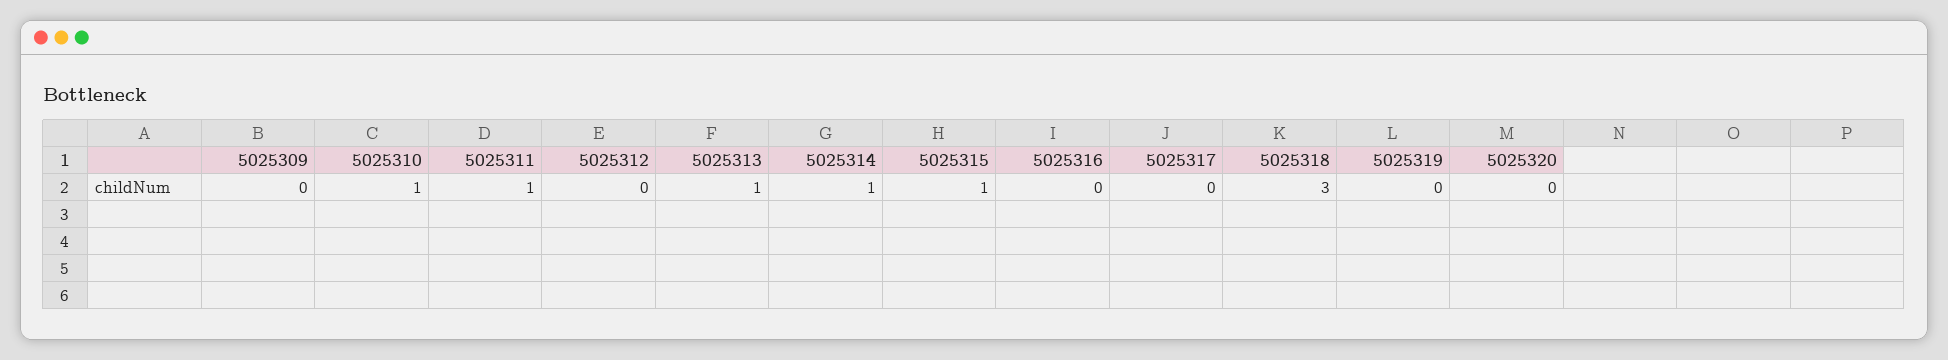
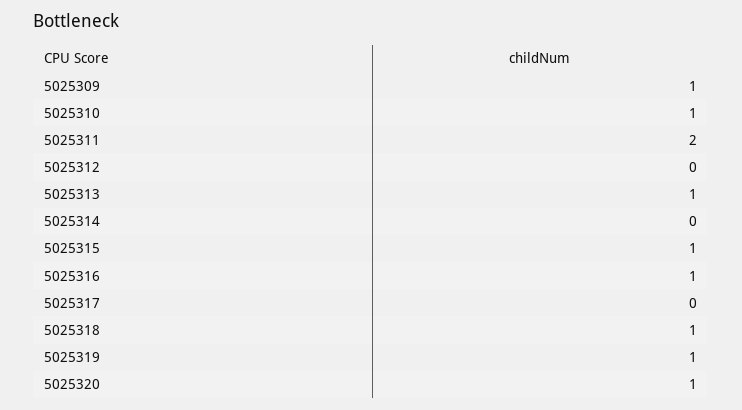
5025309: 0 -> 1
5025311: 1 -> 2
5025314: 1 -> 0
5025316: 0 -> 1
5025318: 3 -> 1
5025319: 0 -> 1
5025320: 0 -> 1

